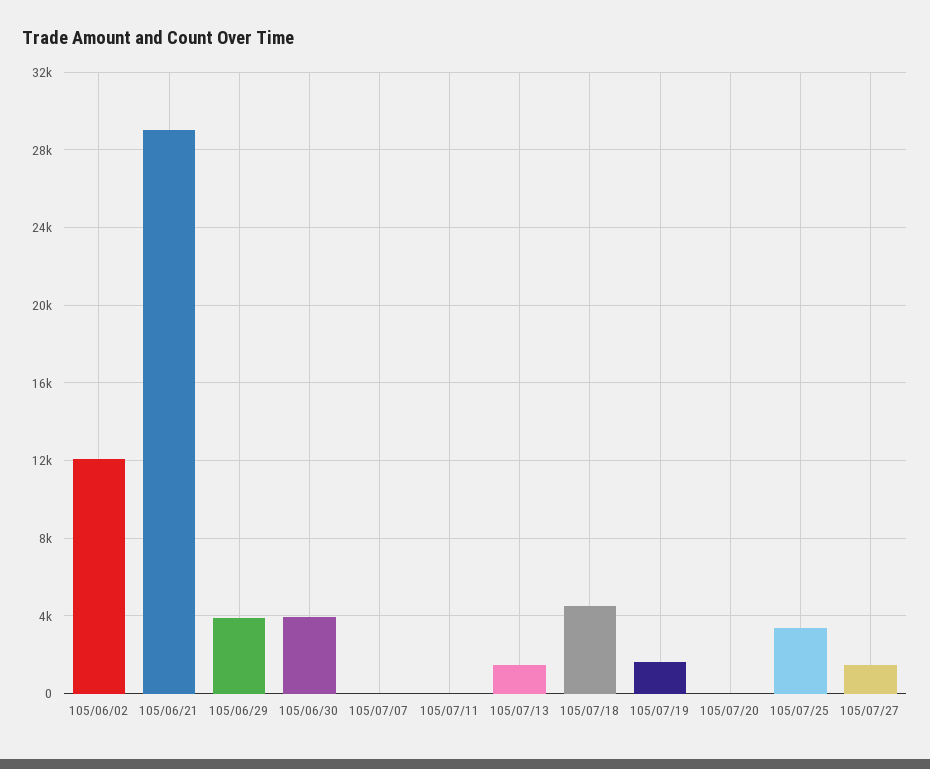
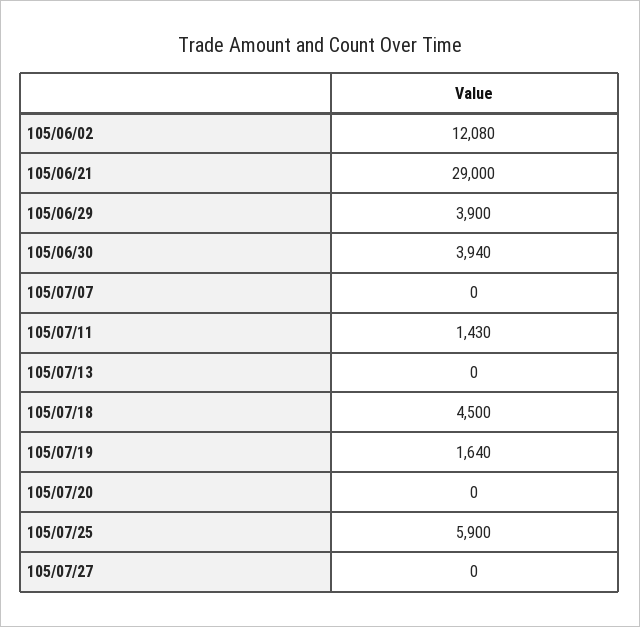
105/07/11: 0 -> 1430
105/07/13: 1500 -> 0
105/07/25: 3500 -> 5900
105/07/27: 1500 -> 0

